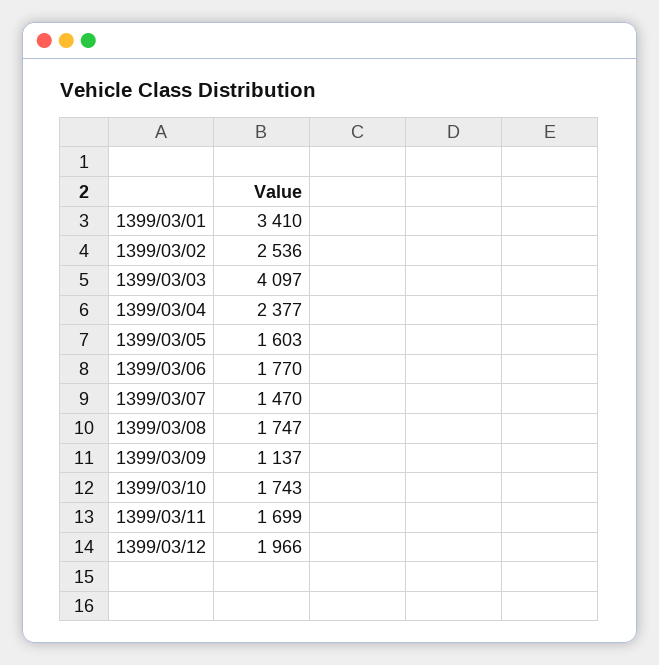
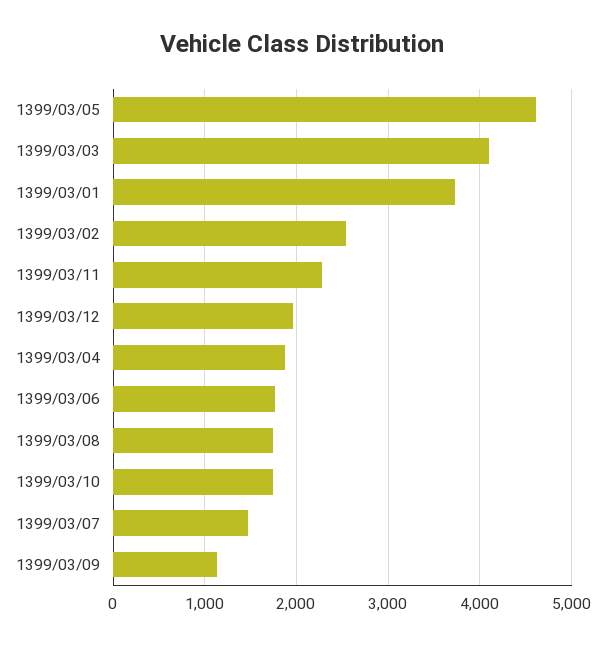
1399/03/01: 3410 -> 3700
1399/03/04: 2377 -> 1900
1399/03/05: 1603 -> 4600
1399/03/11: 1699 -> 2300

